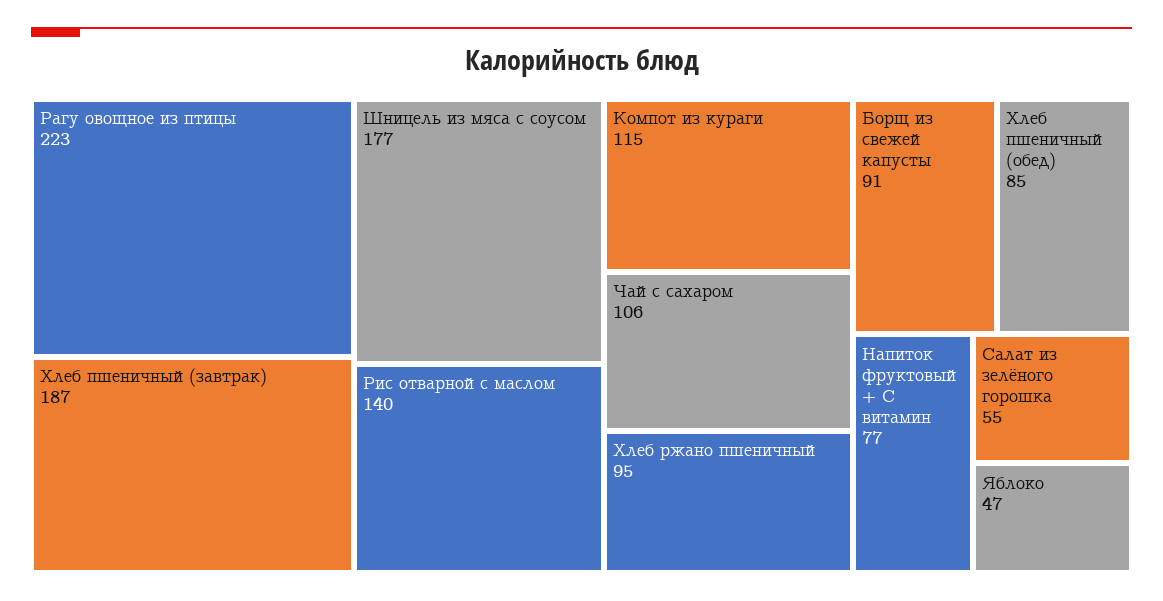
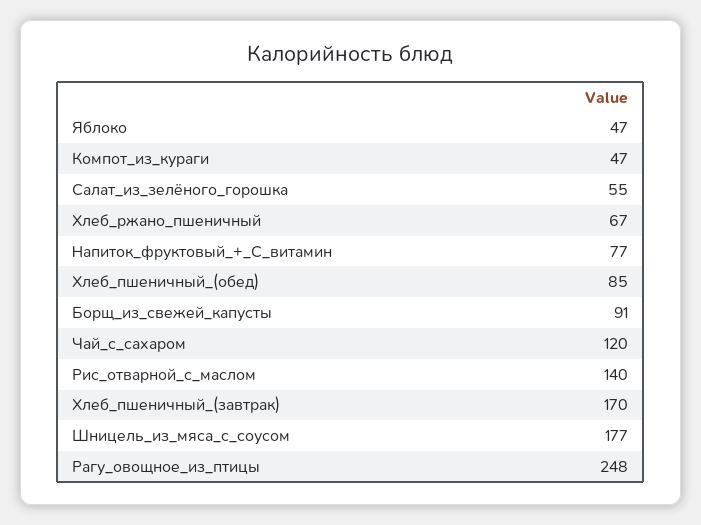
Рагу овощное из птицы: 223 -> 248
Хлеб пшеничный (завтрак): 187 -> 170
Компот из кураги: 115 -> 47
Чай с сахаром: 106 -> 120
Хлеб ржано пшеничный: 95 -> 67

